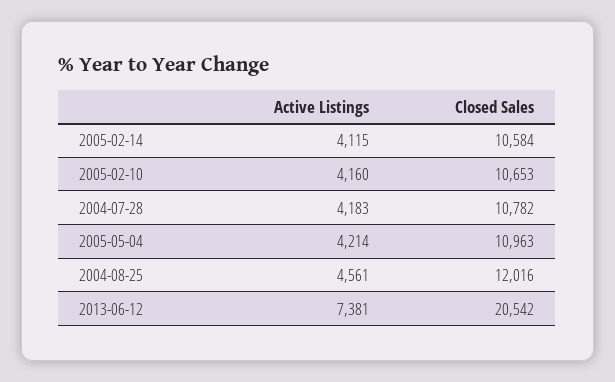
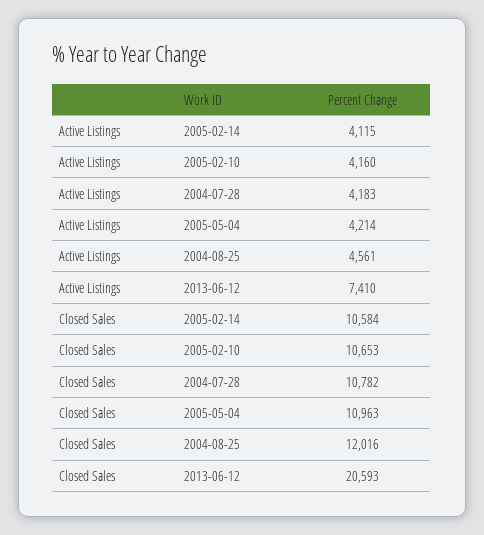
Active Listings, 2013-06-12: 7381 -> 7410
Closed Sales, 2013-06-12: 20542 -> 20593

